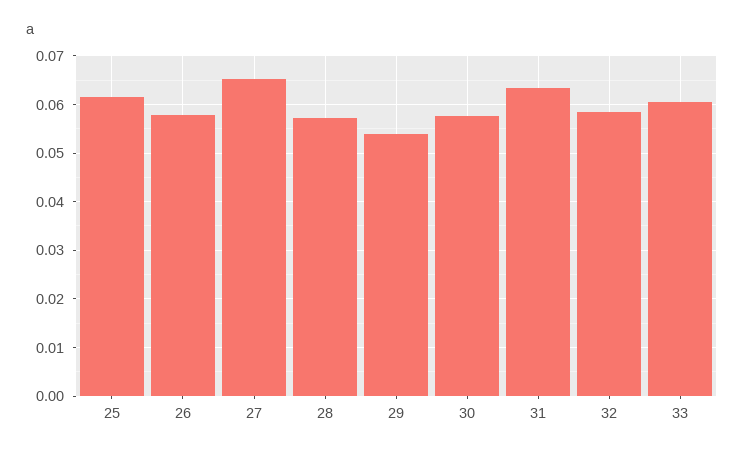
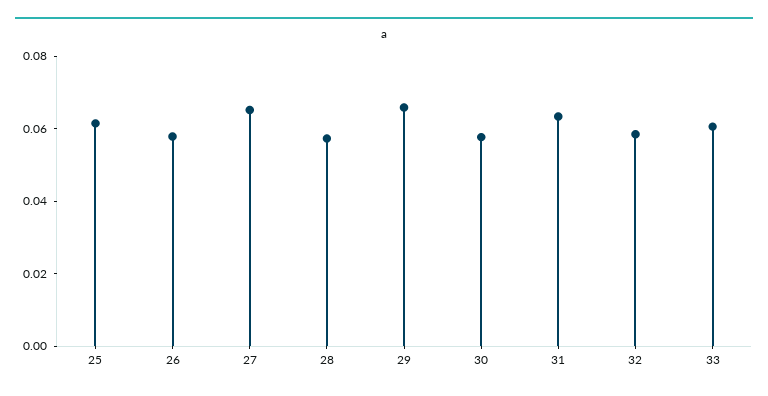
29: 0.054 -> 0.065

